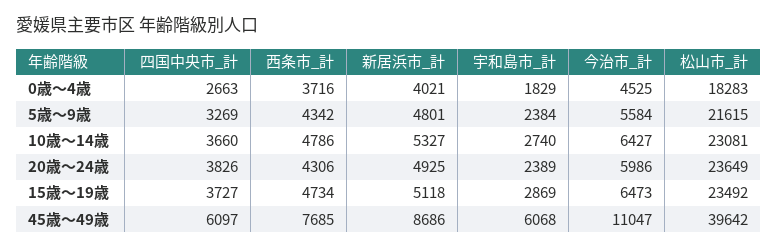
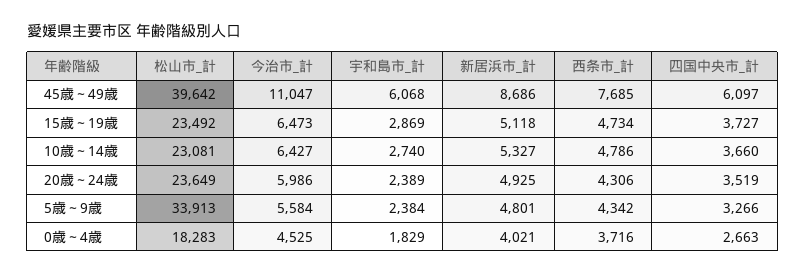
四国中央市_計, 5歳～9歳: 3269 -> 3266
松山市_計, 5歳～9歳: 21615 -> 33913
四国中央市_計, 20歳～24歳: 3826 -> 3519

